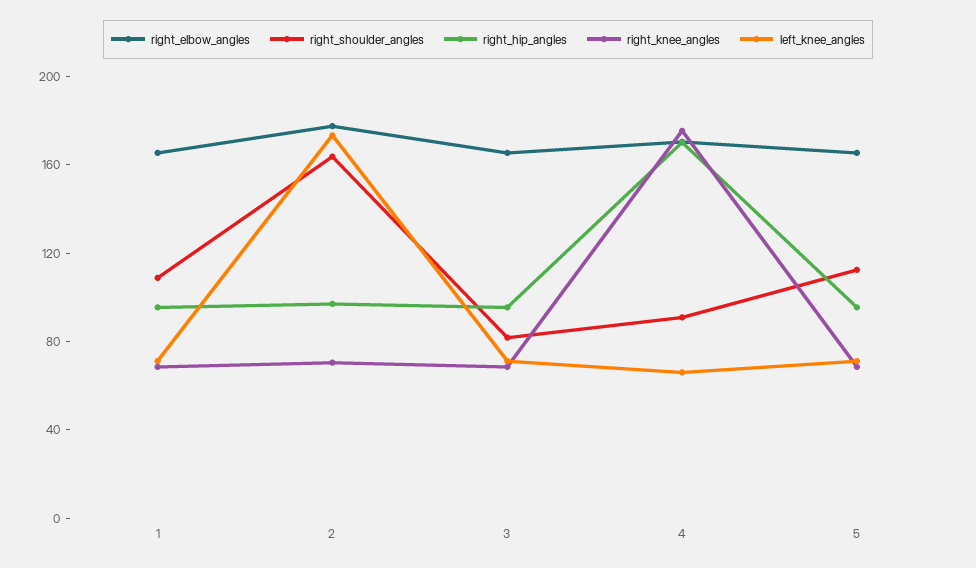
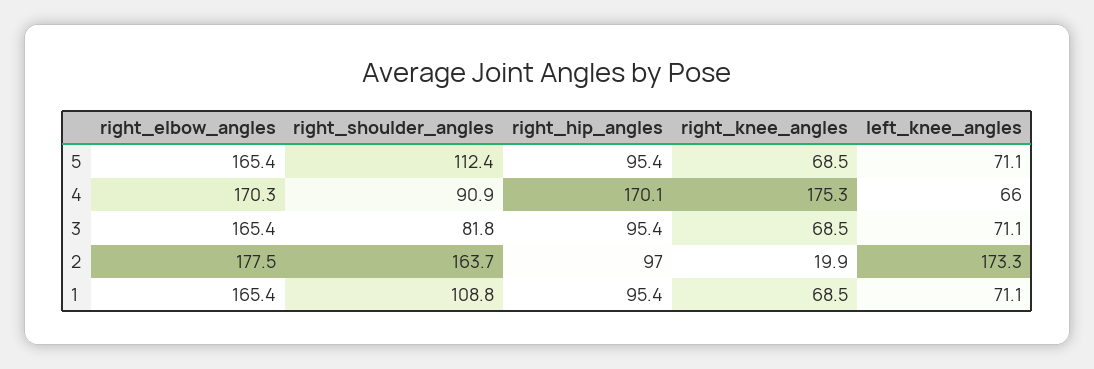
right_knee_angles, 2: 70 -> 19.9

